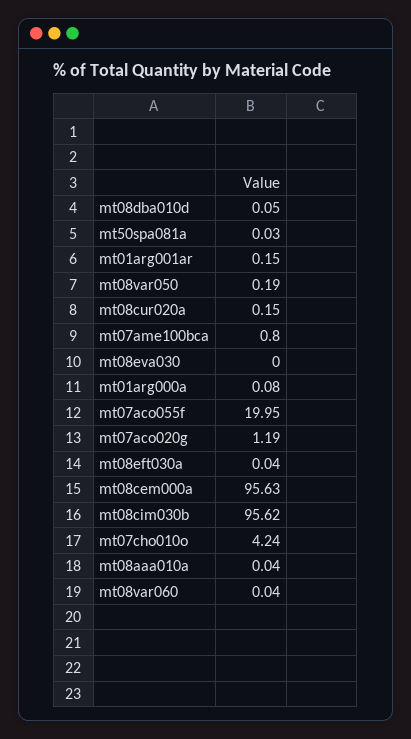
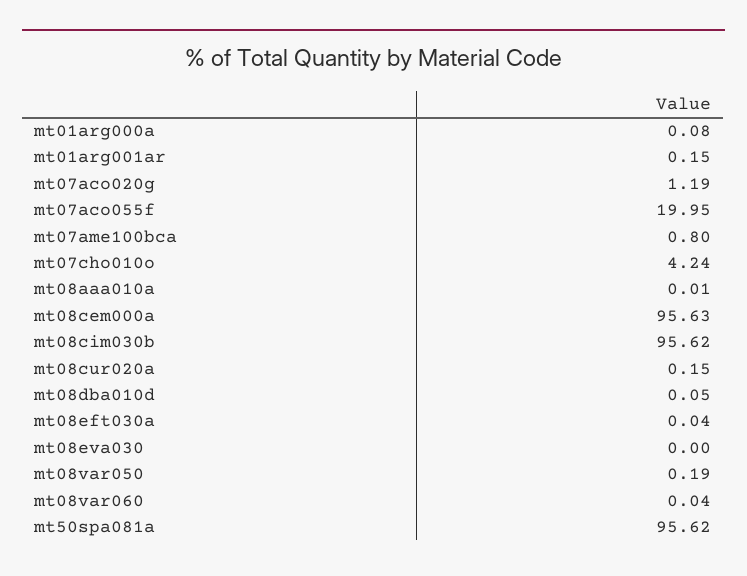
mt50spa081a: 0.03 -> 95.62
mt08aaa010a: 0.04 -> 0.01

